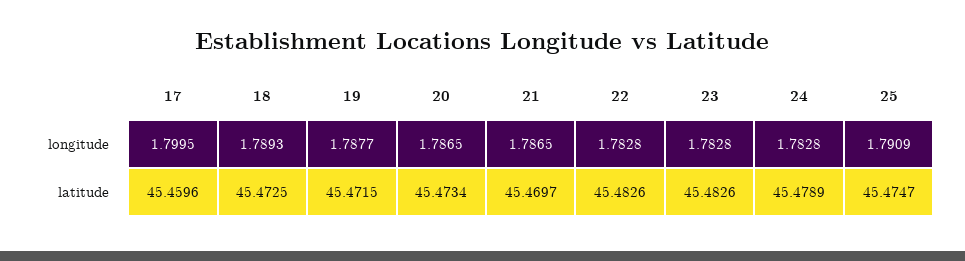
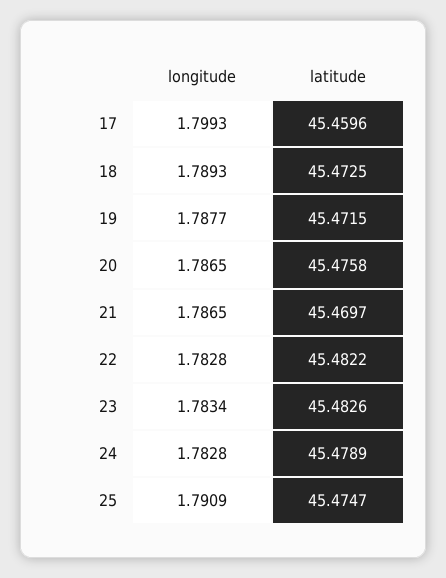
17, longitude: 1.7995 -> 1.7993
23, longitude: 1.7828 -> 1.7834
20, latitude: 45.4734 -> 45.4758
22, latitude: 45.4826 -> 45.4822

